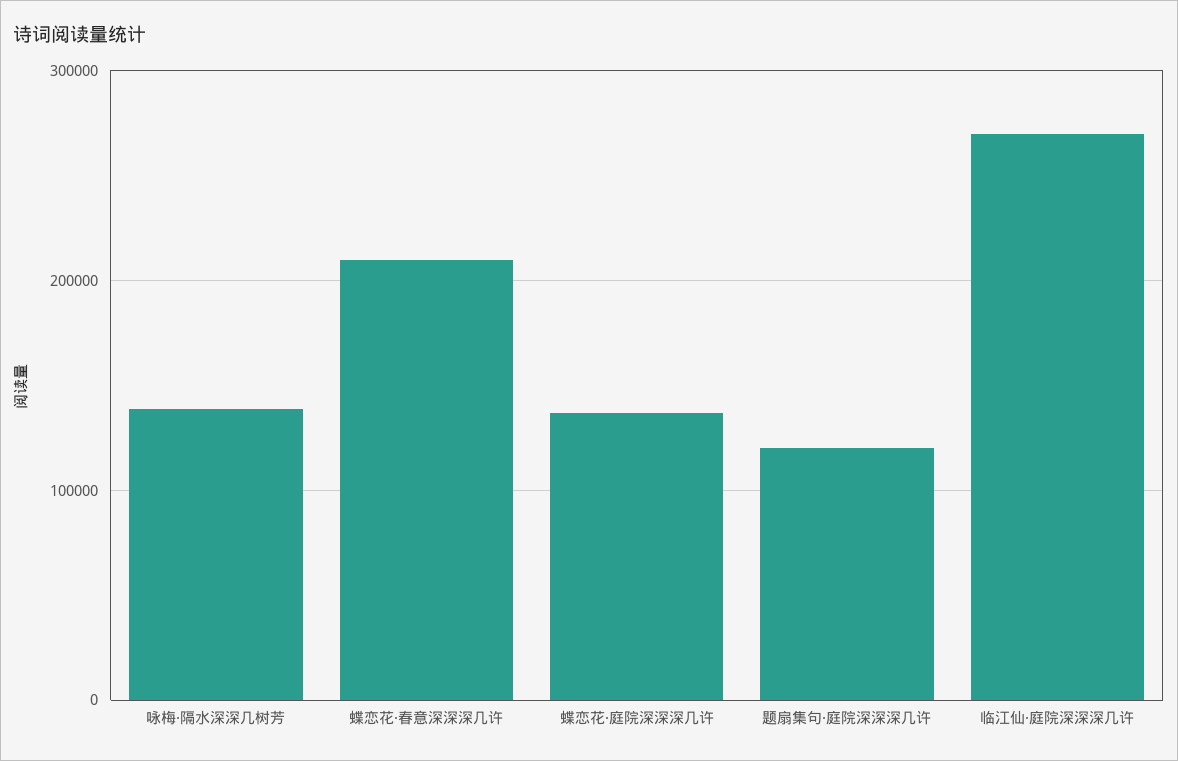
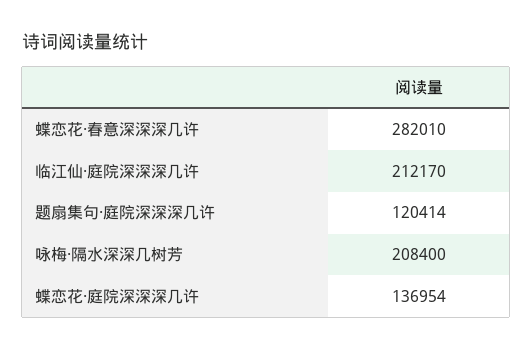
咏梅·隔水深深几树芳: 140000 -> 208400
蝶恋花·春意深深深几许: 210000 -> 282010
临江仙·庭院深深深几许: 270000 -> 212170

